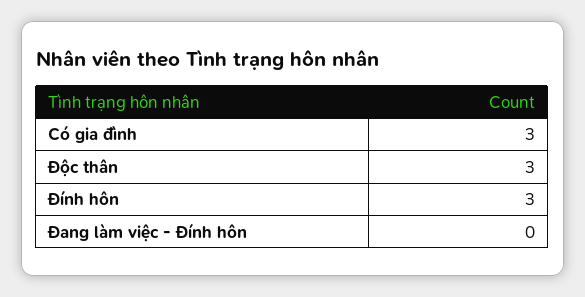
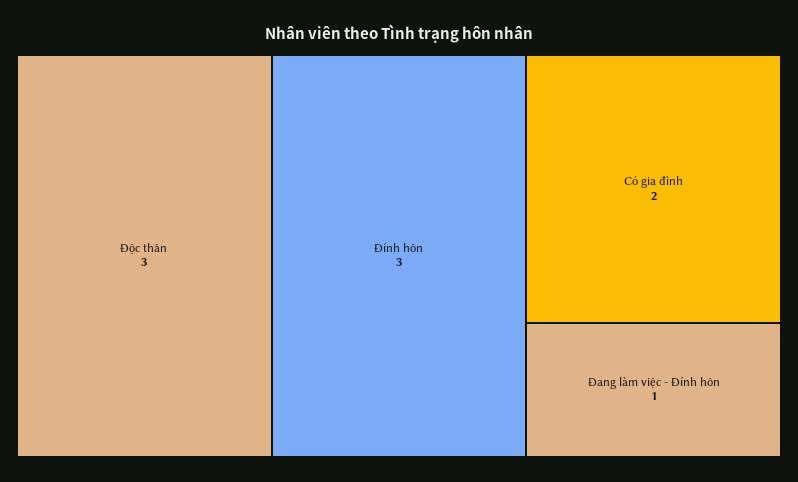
Có gia đình: 3 -> 2
Đang làm việc - Đính hôn: 0 -> 1

